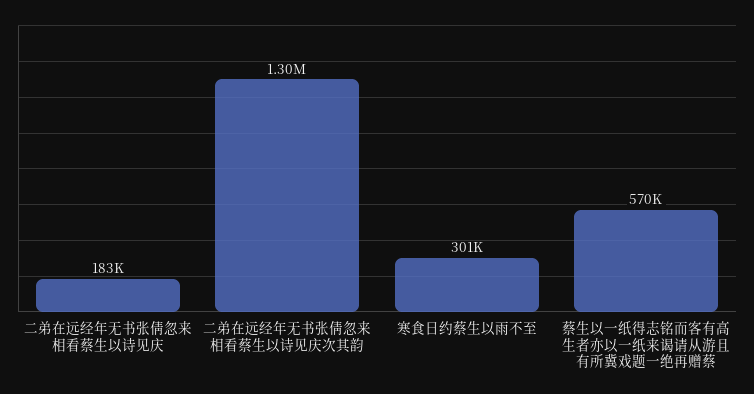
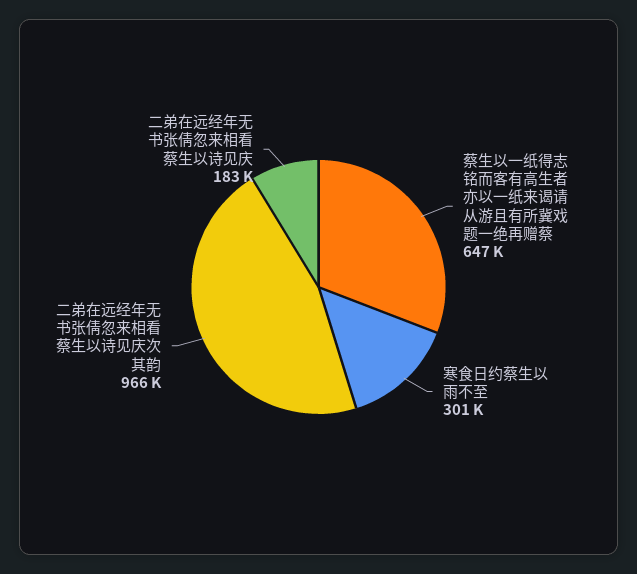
二弟在远经年无书张倩忽来相看蔡生以诗见庆次其韵: 1300000 -> 966000
蔡生以一纸得志铭而客有高生者亦以一纸来谒请从游且有所冀戏题一绝再赠蔡: 570000 -> 647000

